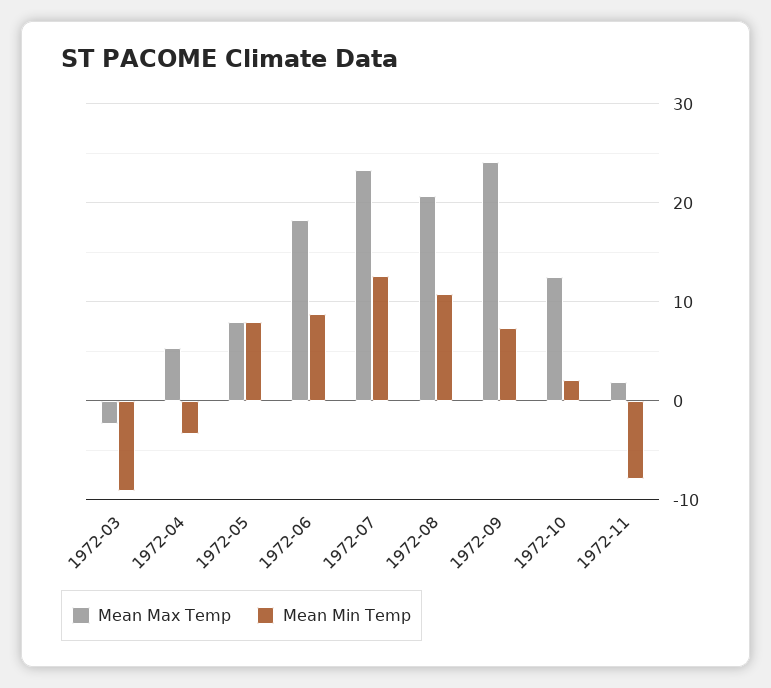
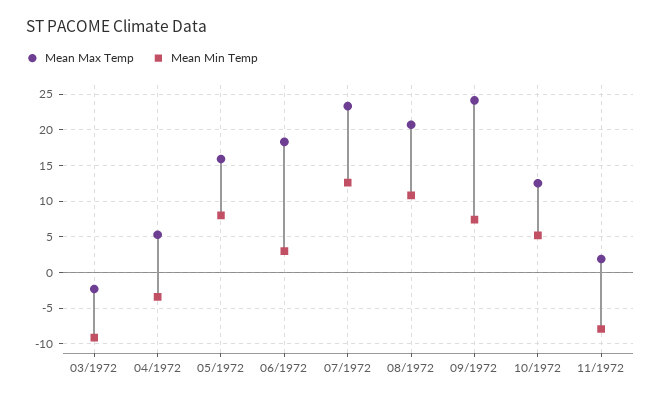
Mean Max Temp, 1972-05: 8 -> 16
Mean Min Temp, 1972-06: 9 -> 3
Mean Min Temp, 1972-10: 2 -> 5

